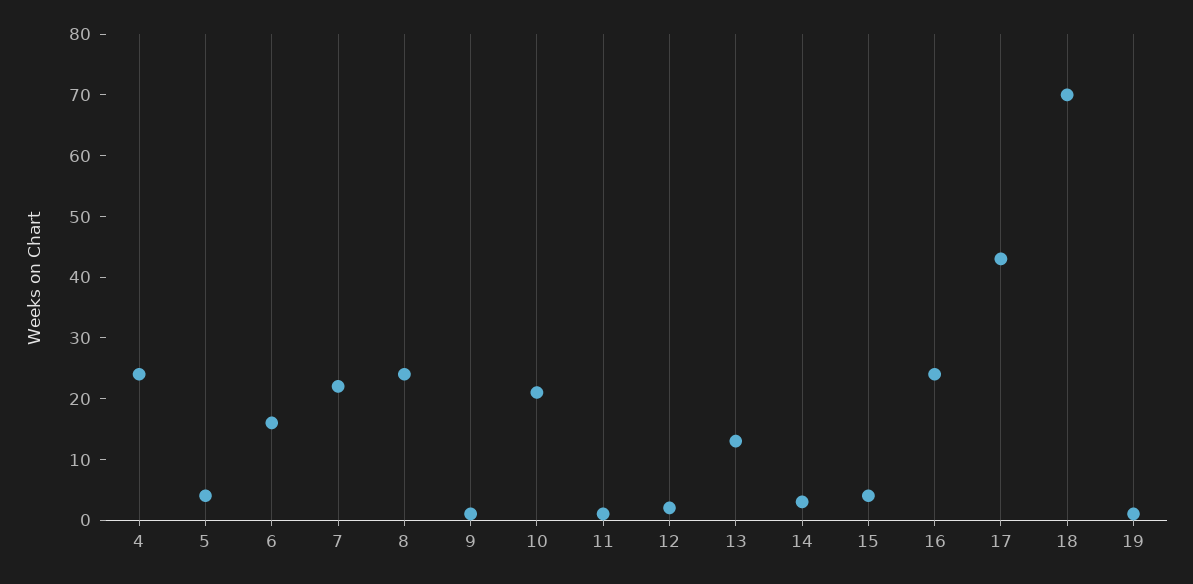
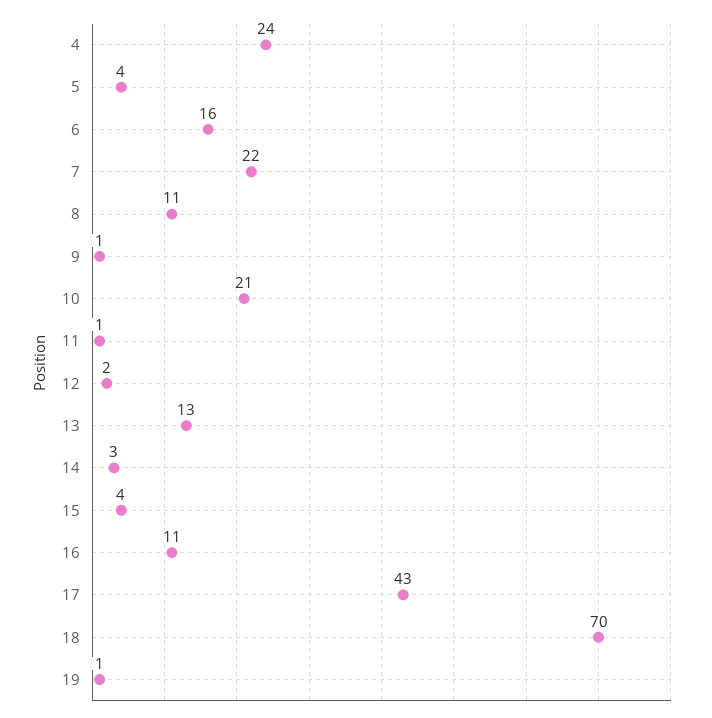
8: 25 -> 11
16: 25 -> 11

